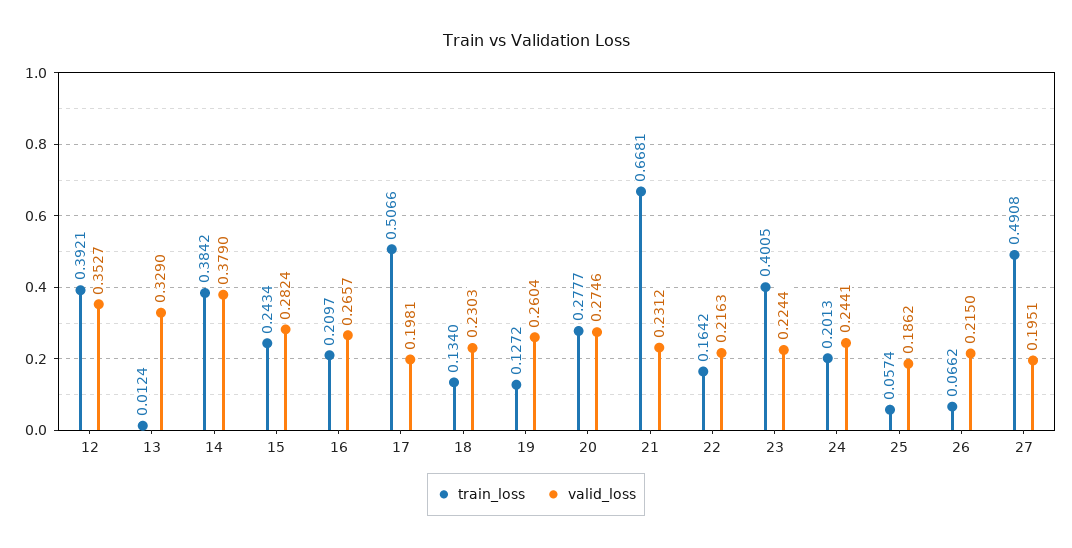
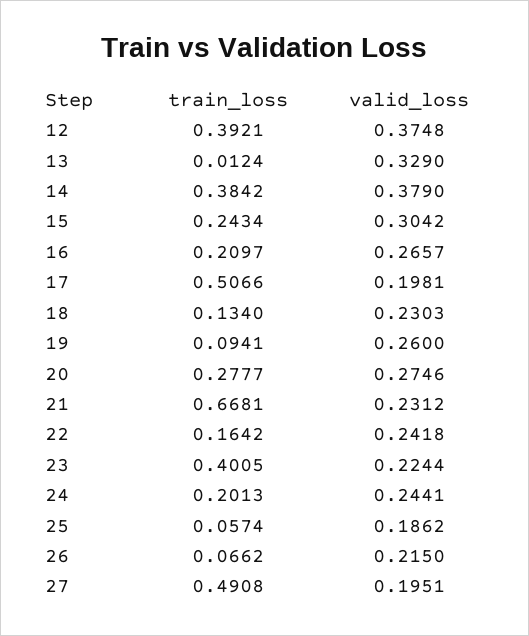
valid_loss, 12: 0.3527 -> 0.3748
valid_loss, 15: 0.2824 -> 0.3042
train_loss, 19: 0.1272 -> 0.0941
valid_loss, 19: 0.2604 -> 0.26
valid_loss, 22: 0.2163 -> 0.2418

